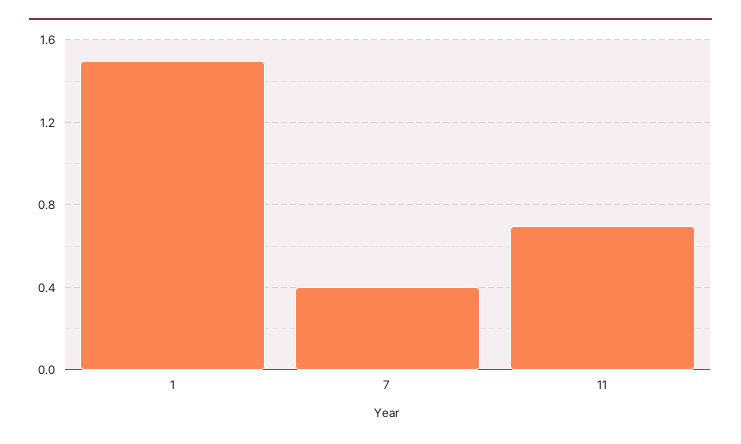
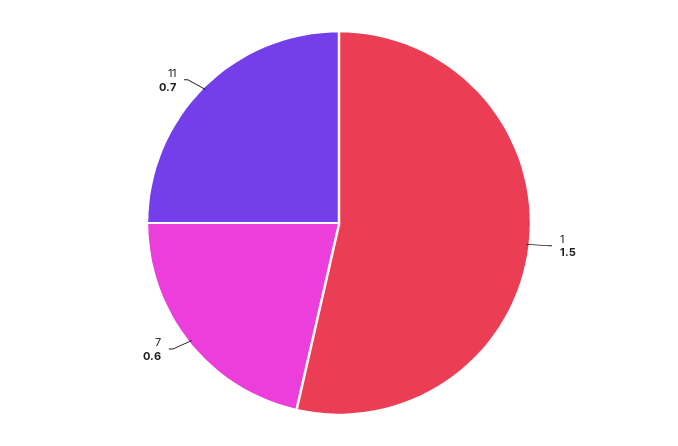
7: 0.4 -> 0.6

